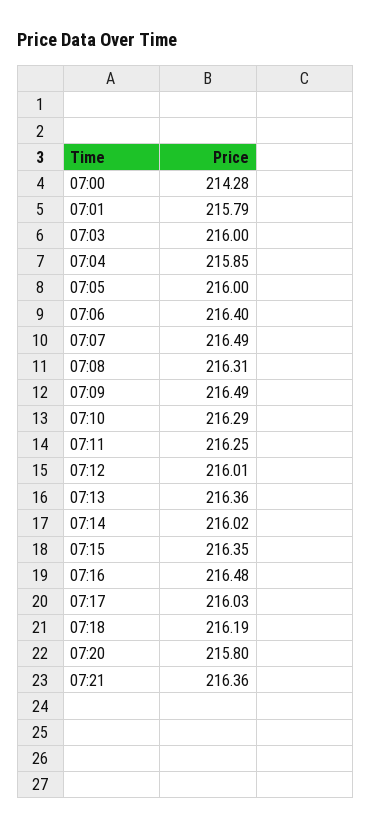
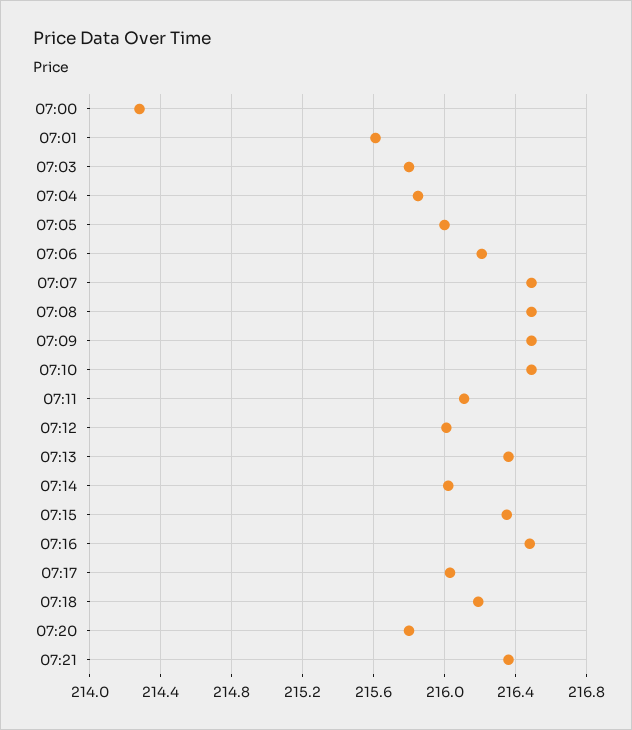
07:01: 215.79 -> 215.6
07:03: 216 -> 215.8
07:06: 216.4 -> 216.2
07:08: 216.31 -> 216.5
07:10: 216.29 -> 216.5
07:11: 216.25 -> 216.1

